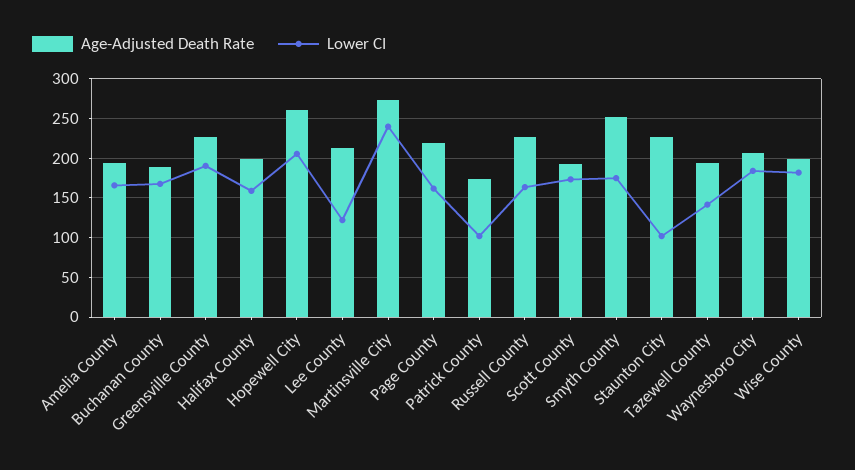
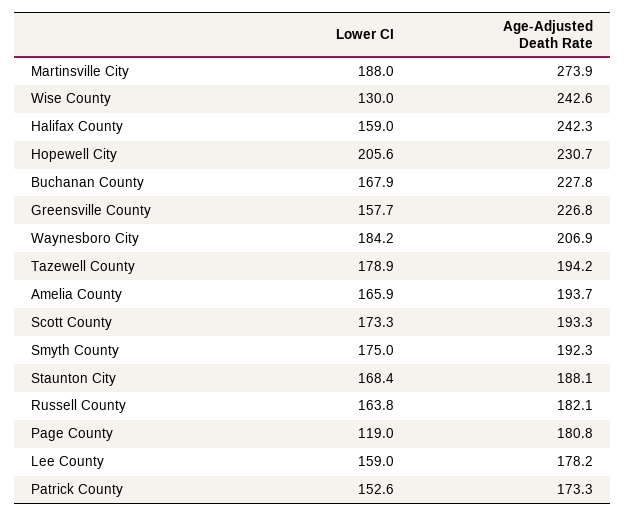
Age-Adjusted Death Rate, Buchanan County: 190 -> 227.8
Lower CI, Greensville County: 190 -> 157.7
Age-Adjusted Death Rate, Halifax County: 200 -> 242.3
Age-Adjusted Death Rate, Hopewell City: 260 -> 230.7
Age-Adjusted Death Rate, Lee County: 210 -> 178.2
Lower CI, Lee County: 120 -> 159
Lower CI, Martinsville City: 240 -> 188
Age-Adjusted Death Rate, Page County: 220 -> 180.8
Lower CI, Page County: 160 -> 119
Lower CI, Patrick County: 100 -> 152.6
Age-Adjusted Death Rate, Russell County: 230 -> 182.1
Age-Adjusted Death Rate, Smyth County: 250 -> 192.3
Age-Adjusted Death Rate, Staunton City: 230 -> 188.1
Lower CI, Staunton City: 100 -> 168.4
Lower CI, Tazewell County: 140 -> 178.9
Age-Adjusted Death Rate, Wise County: 200 -> 242.6
Lower CI, Wise County: 180 -> 130

